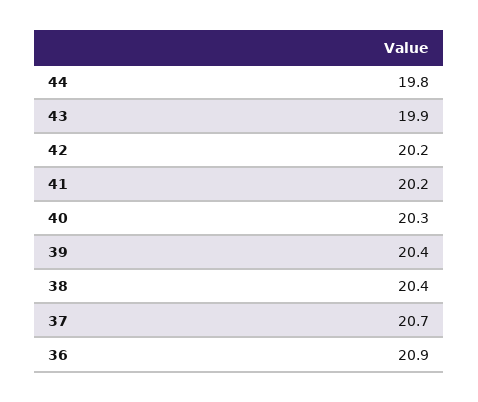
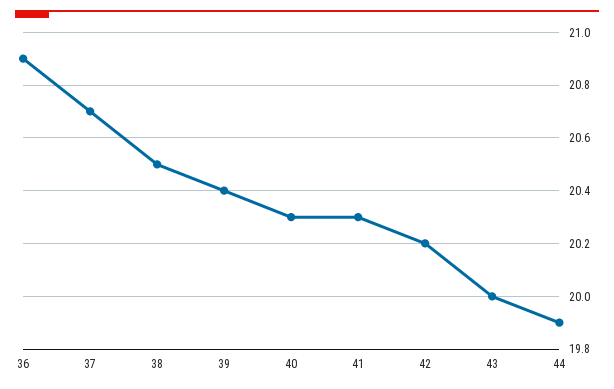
44: 19.8 -> 19.9
43: 19.9 -> 20
41: 20.2 -> 20.3
38: 20.4 -> 20.5

